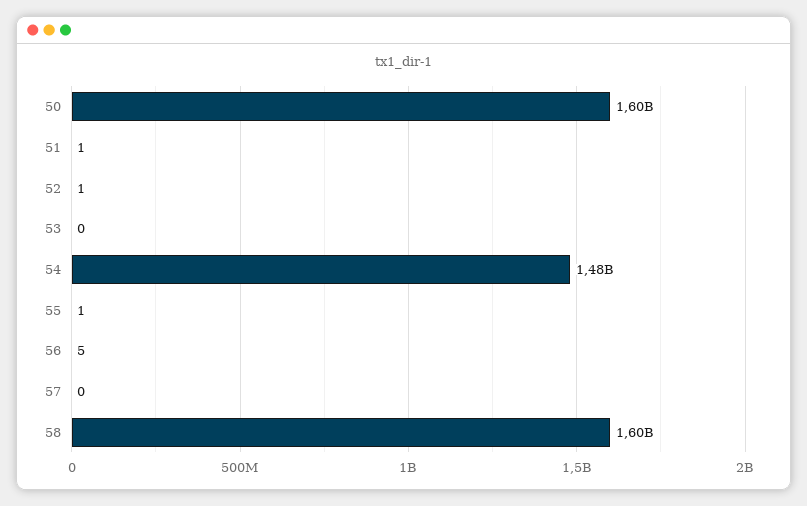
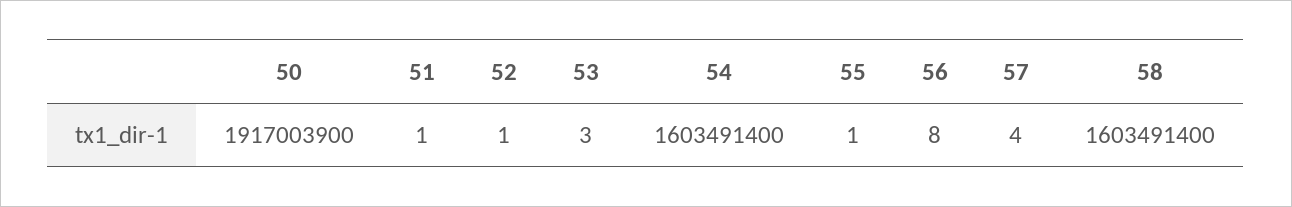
50: 1600000000 -> 1917003900
53: 0 -> 3
54: 1480000000 -> 1603491400
56: 5 -> 8
57: 0 -> 4

